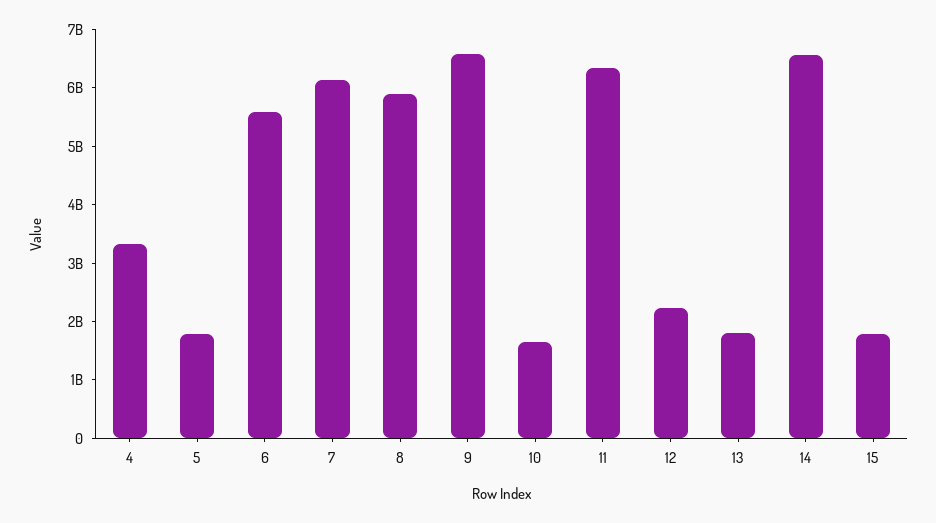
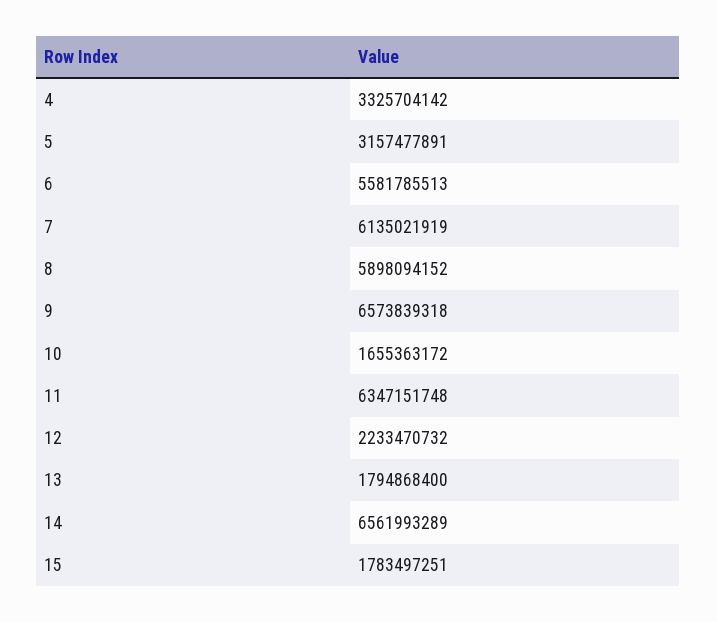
5: 1800000000 -> 3157477891

